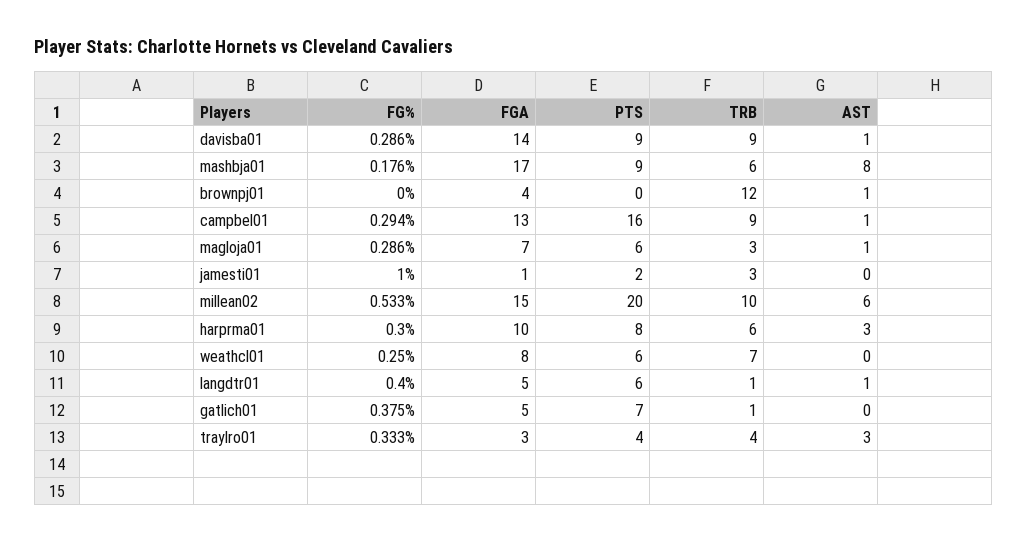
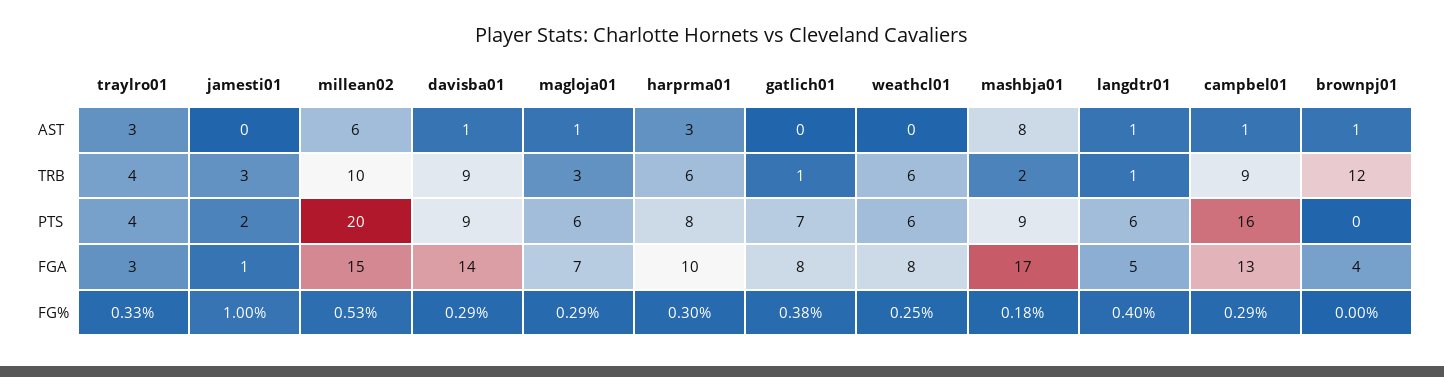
TRB, mashbja01: 6 -> 2
TRB, weathcl01: 7 -> 6
FGA, gatlich01: 5 -> 8

